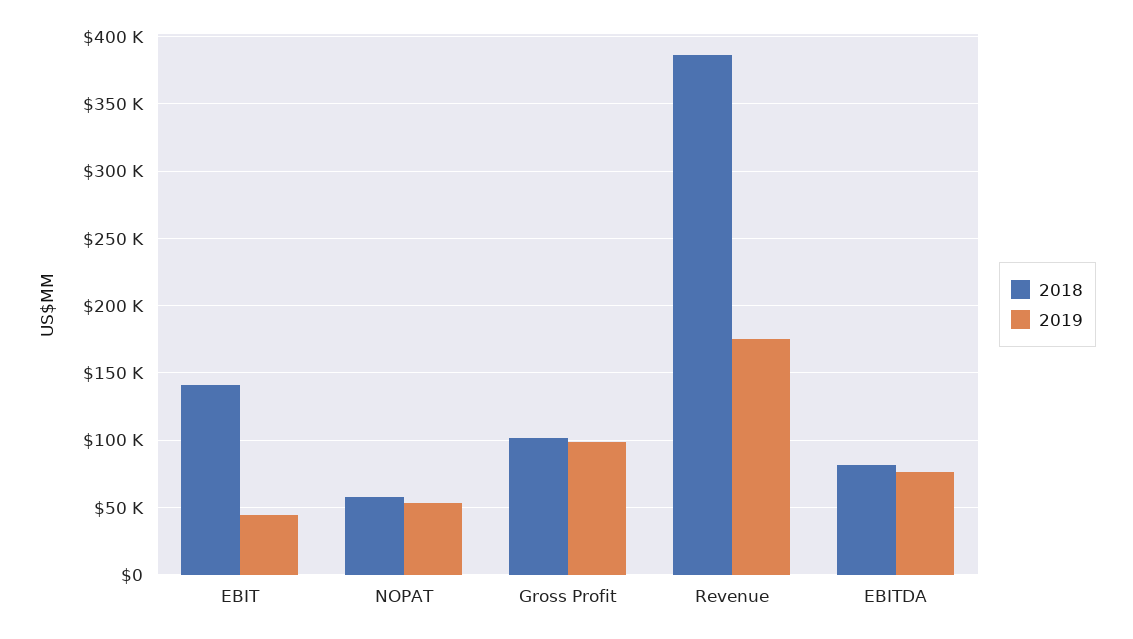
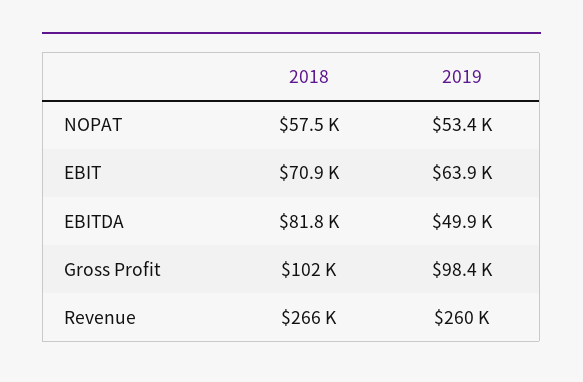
2018, EBIT: 140000 -> 70900
2019, EBIT: 45000 -> 63900
2018, Revenue: 385000 -> 266000
2019, Revenue: 175000 -> 260000
2019, EBITDA: 75000 -> 49900

